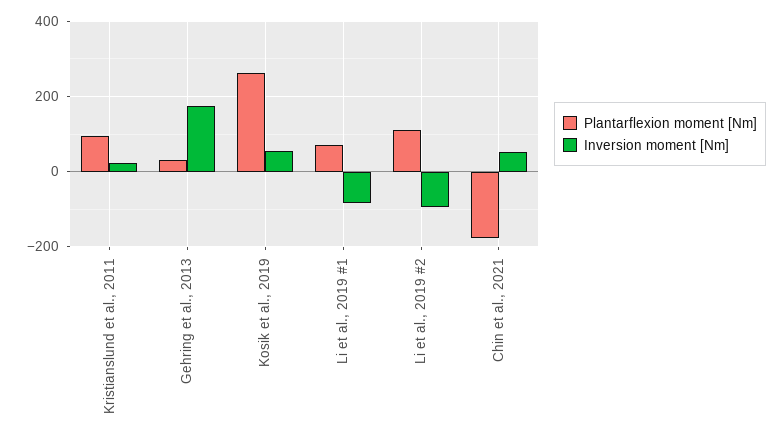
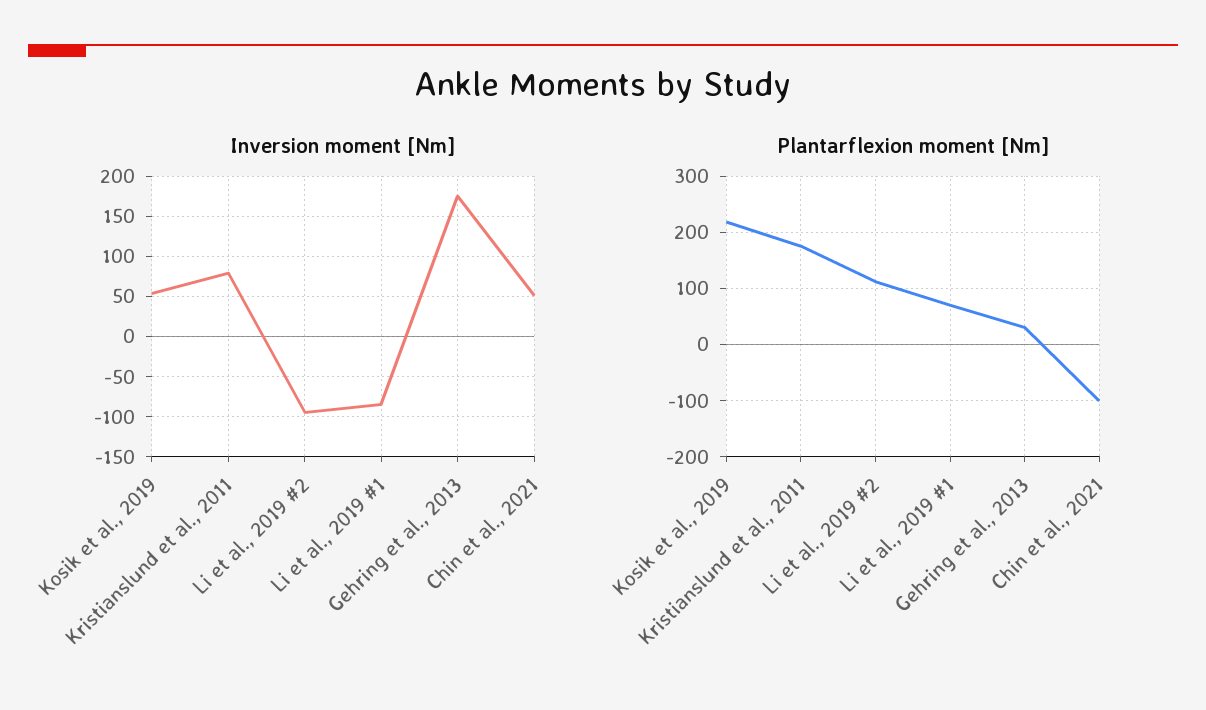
Plantarflexion moment [Nm], Kristianslund et al., 2011: 100 -> 180
Inversion moment [Nm], Kristianslund et al., 2011: 20 -> 80
Plantarflexion moment [Nm], Kosik et al., 2019: 260 -> 220
Plantarflexion moment [Nm], Chin et al., 2021: -180 -> -100

